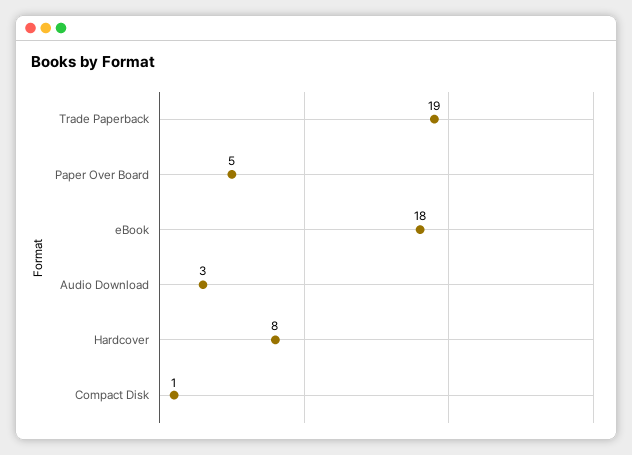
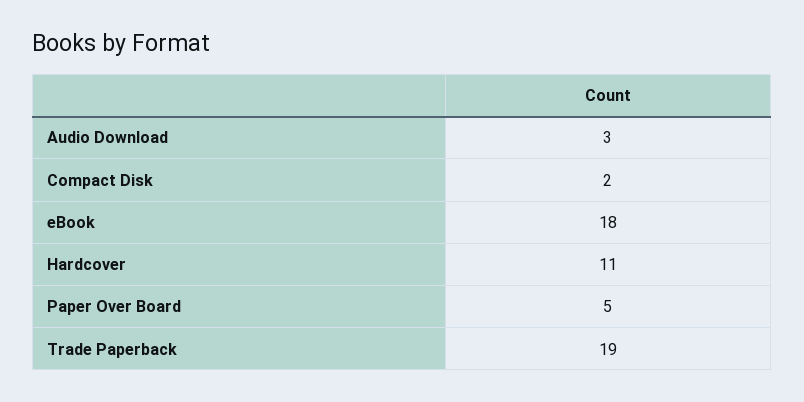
Hardcover: 8 -> 11
Compact Disk: 1 -> 2

